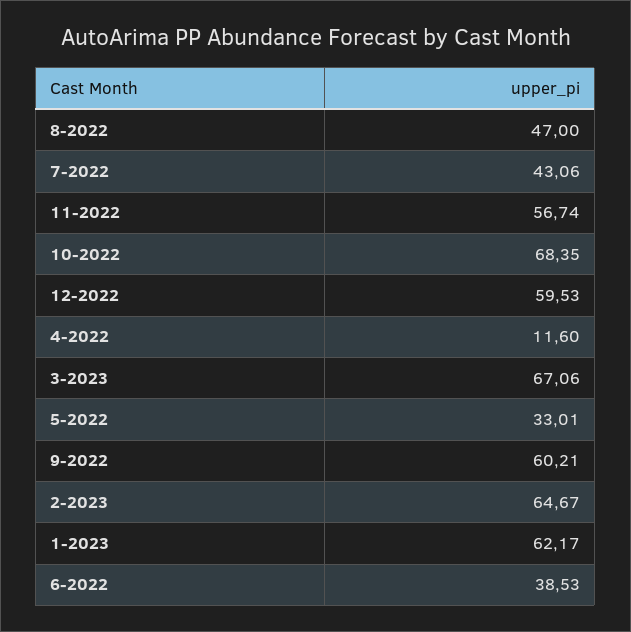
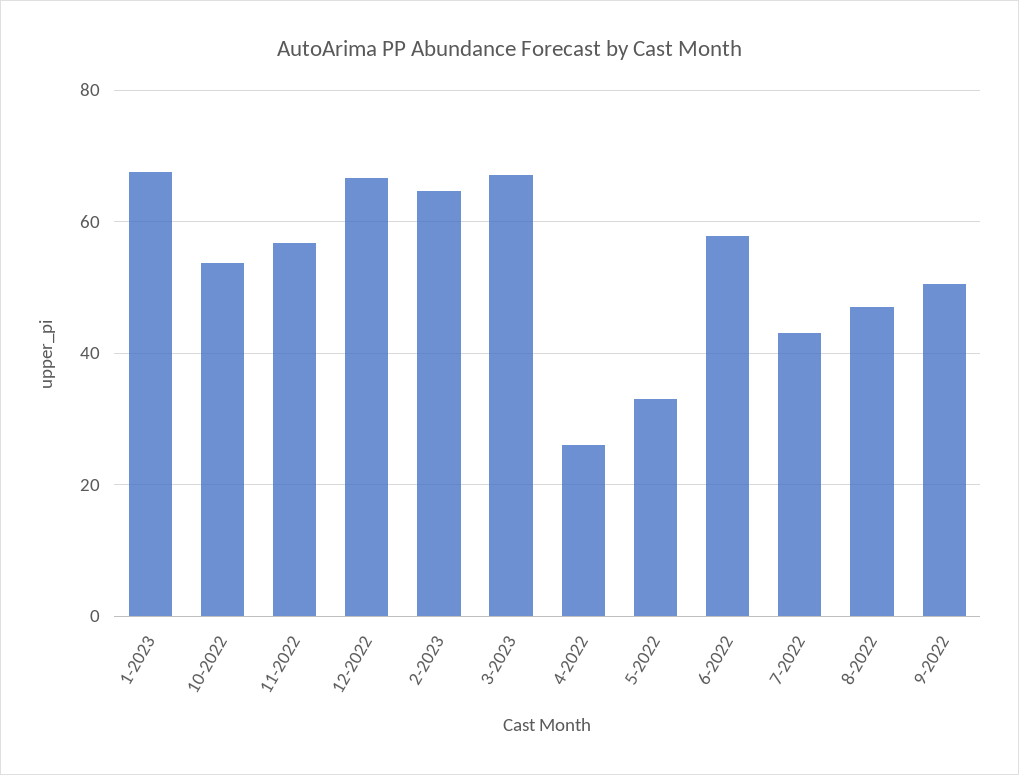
10-2022: 68.35 -> 54
12-2022: 59.53 -> 66
4-2022: 11.6 -> 26
9-2022: 60.21 -> 50
1-2023: 62.17 -> 68
6-2022: 38.53 -> 58

